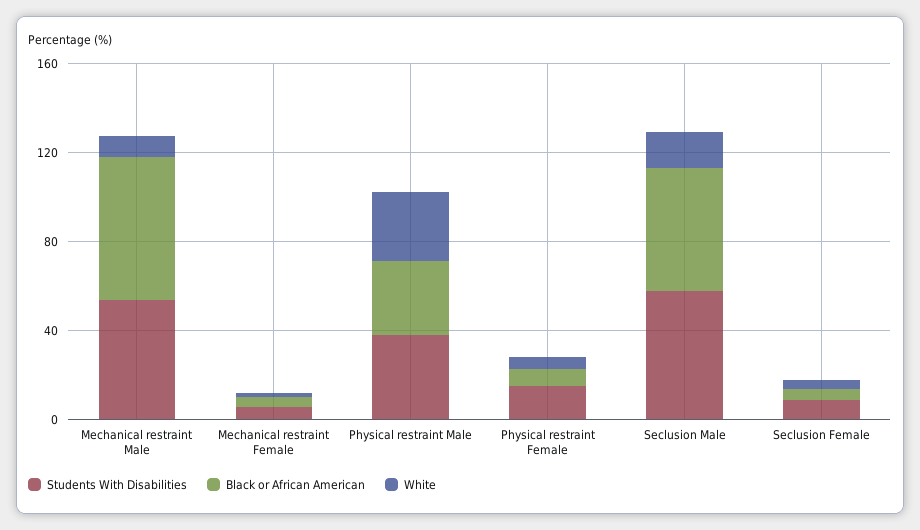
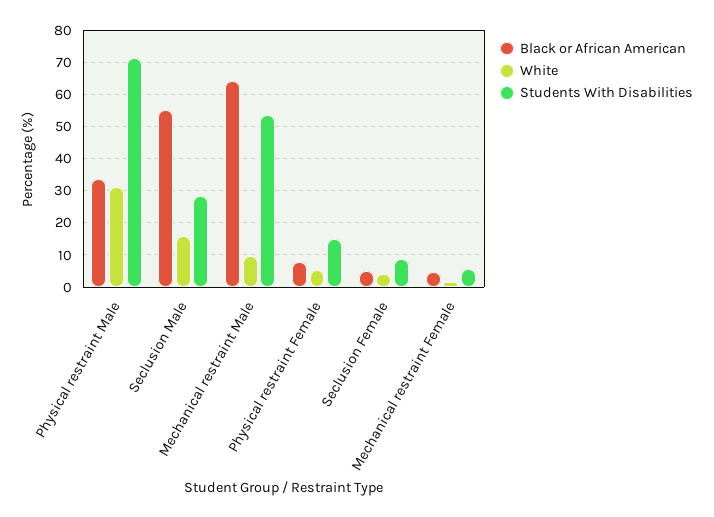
Students With Disabilities, Physical restraint Male: 40 -> 72
Students With Disabilities, Seclusion Male: 60 -> 28

